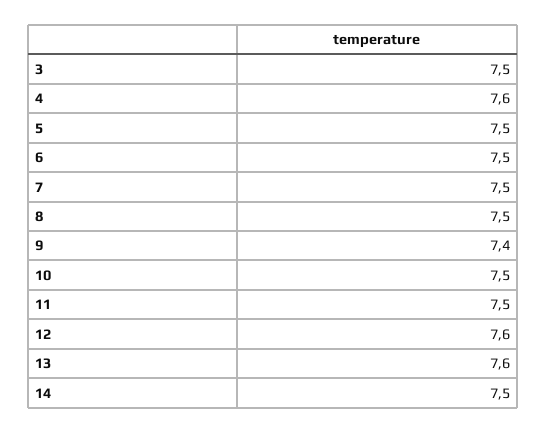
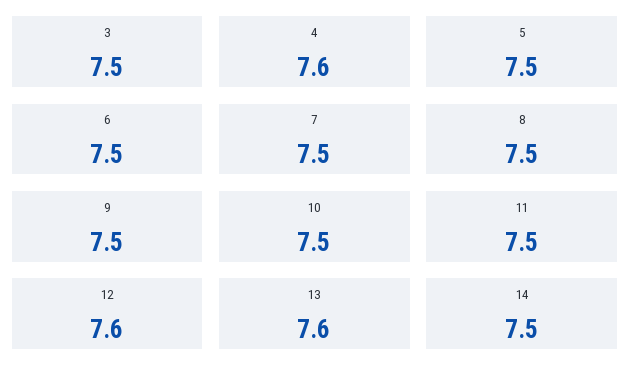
9: 7.4 -> 7.5

